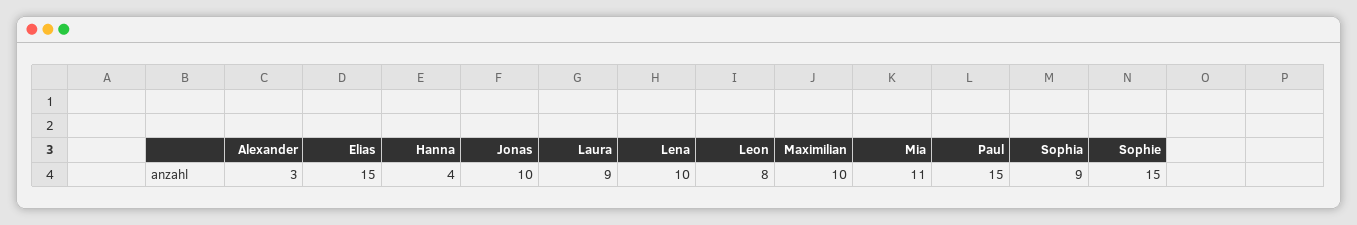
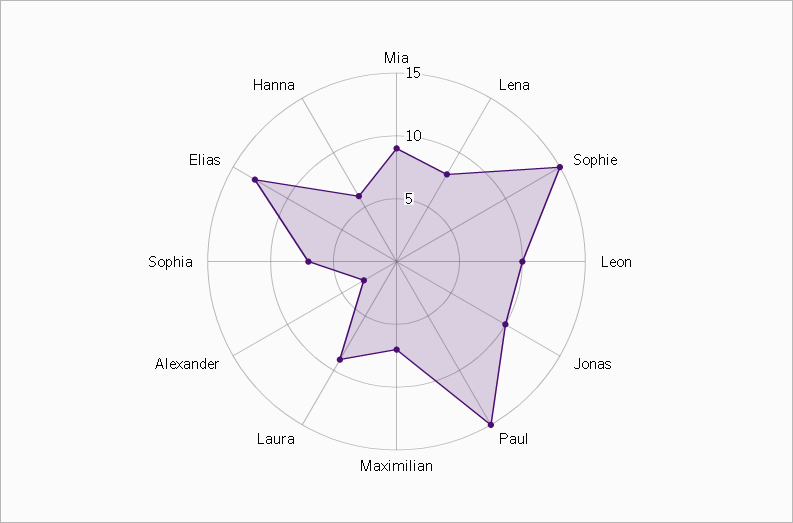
Elias: 15 -> 13
Hanna: 4 -> 6
Lena: 10 -> 8
Leon: 8 -> 10
Maximilian: 10 -> 7
Mia: 11 -> 9
Sophia: 9 -> 7

